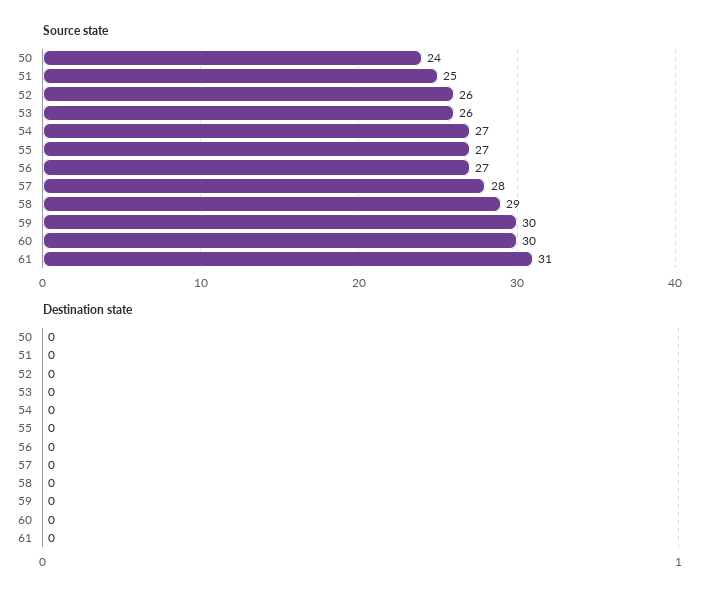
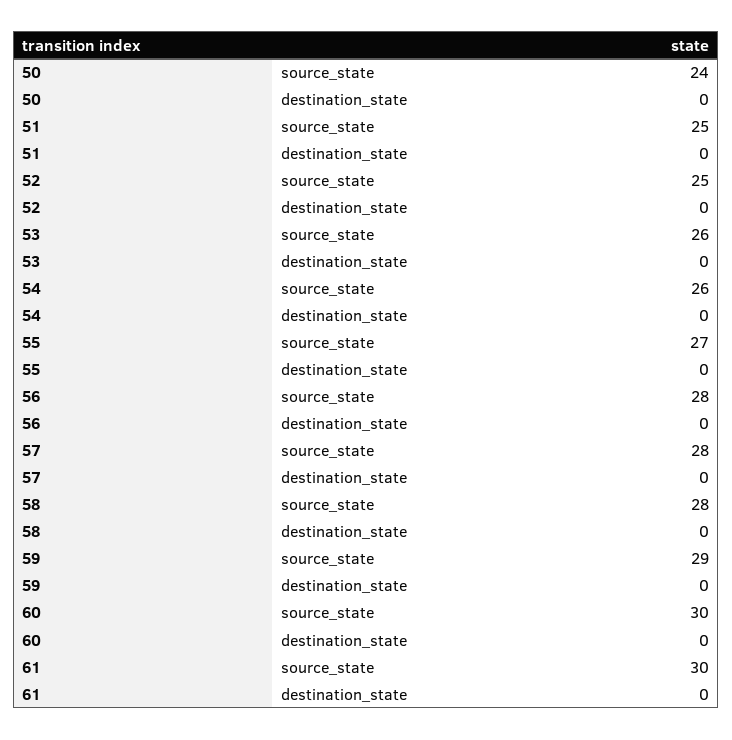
Source state, 52: 26 -> 25
Source state, 54: 27 -> 26
Source state, 56: 27 -> 28
Source state, 58: 29 -> 28
Source state, 59: 30 -> 29
Source state, 61: 31 -> 30

